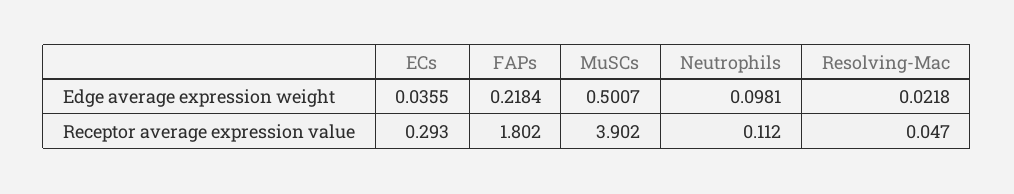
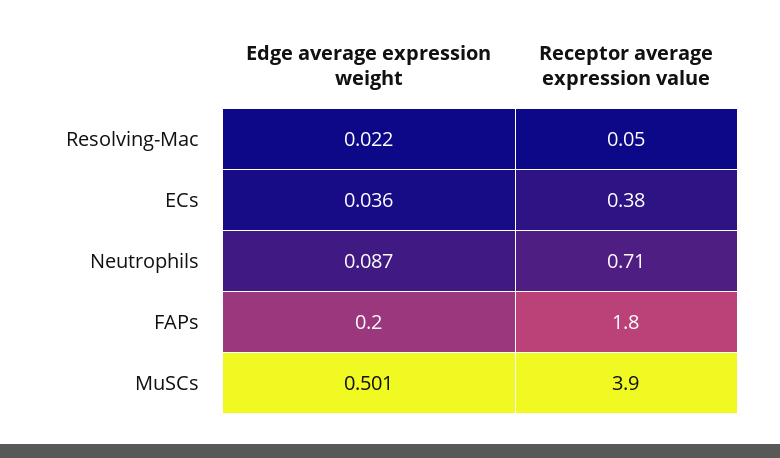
FAPs, Edge average expression weight: 0.2184 -> 0.2
Neutrophils, Edge average expression weight: 0.0981 -> 0.087
ECs, Receptor average expression value: 0.293 -> 0.38
Neutrophils, Receptor average expression value: 0.112 -> 0.71

